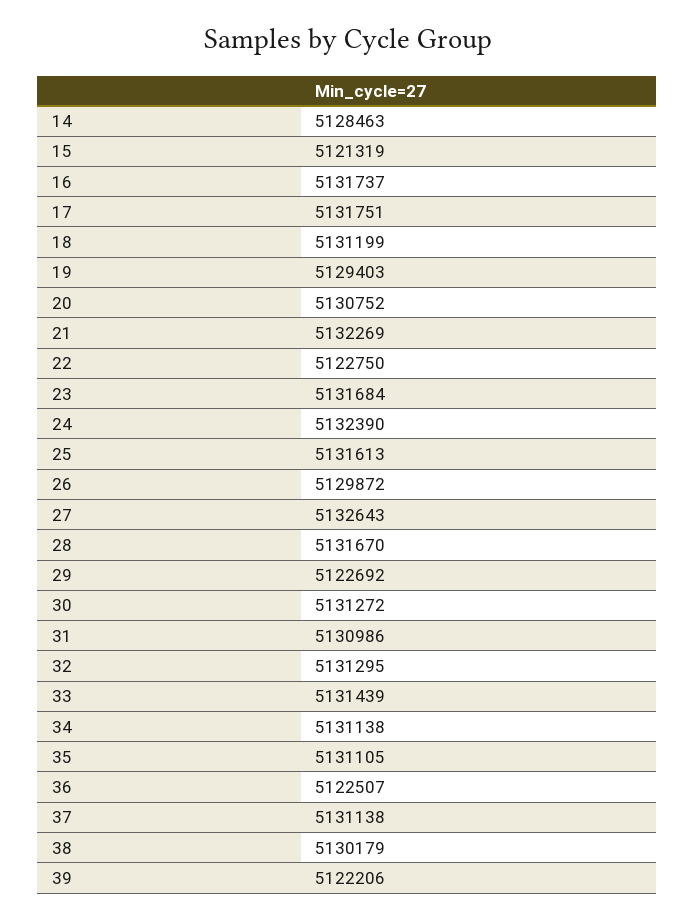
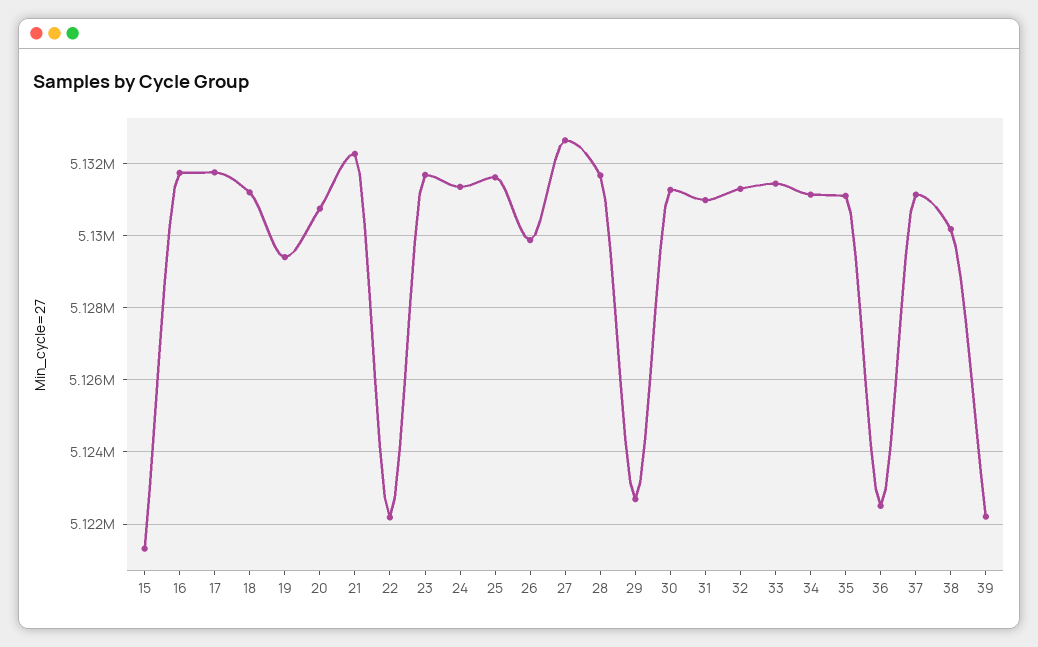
14: 5128463 -> none
22: 5122750 -> 5122200
24: 5132390 -> 5131400

